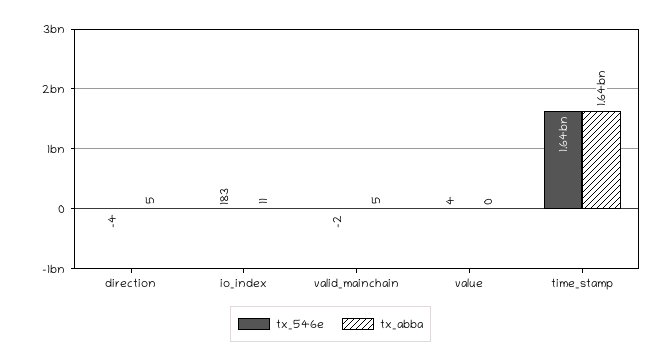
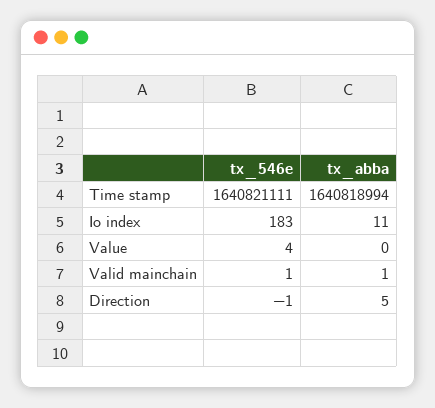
tx_546e, direction: -4 -> -1
tx_546e, valid_mainchain: -2 -> 1
tx_abba, valid_mainchain: 5 -> 1

